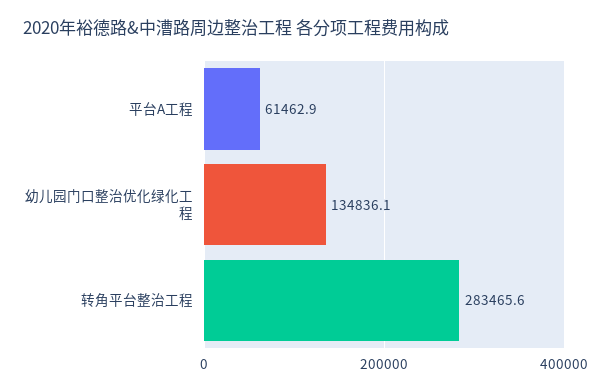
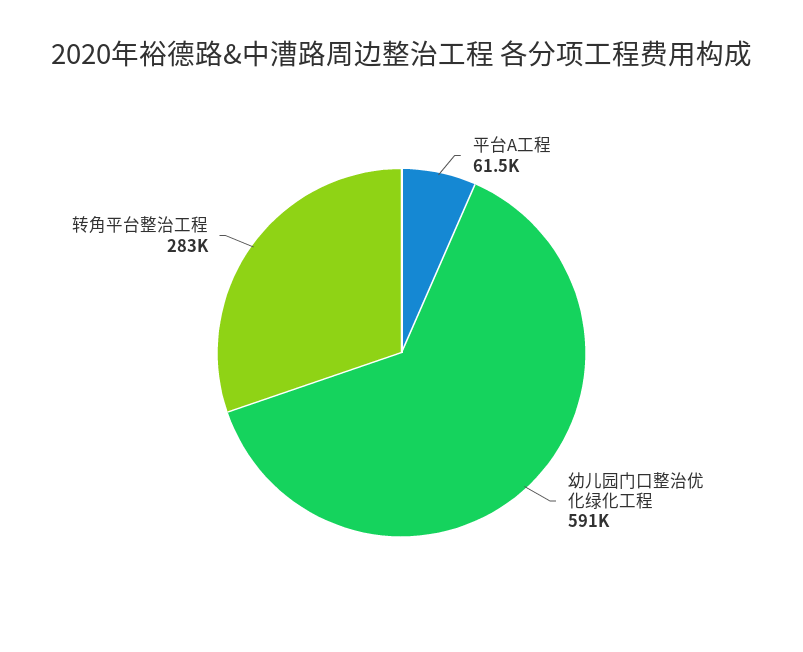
幼儿园门口整治优化绿化工程: 134836.1 -> 591000

